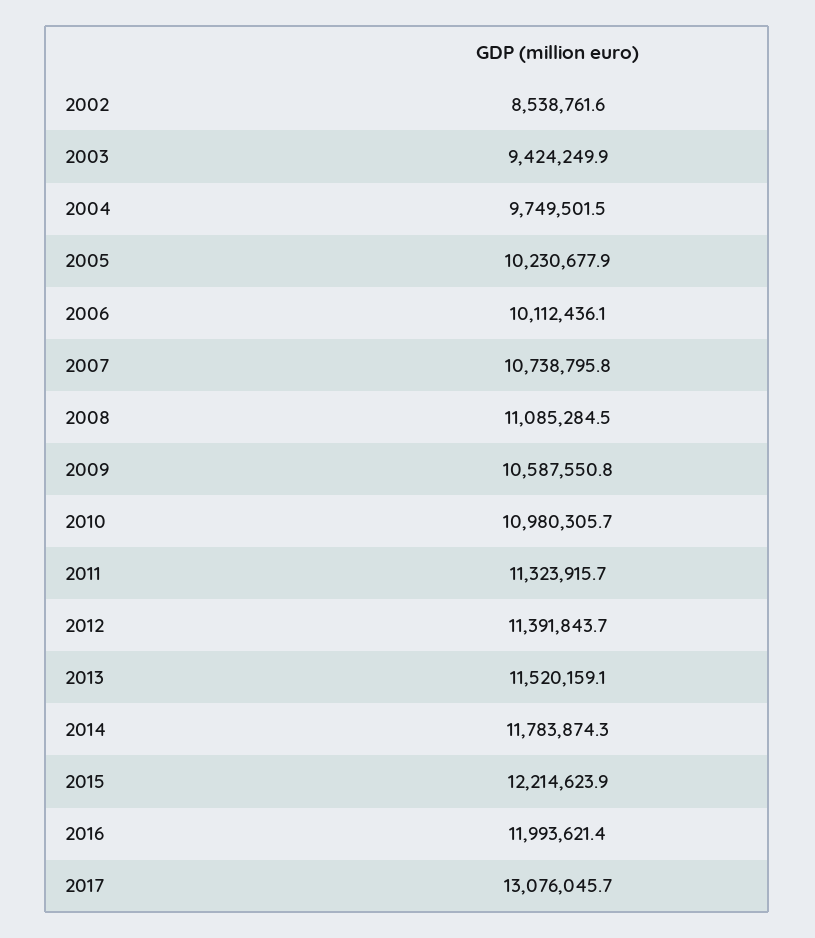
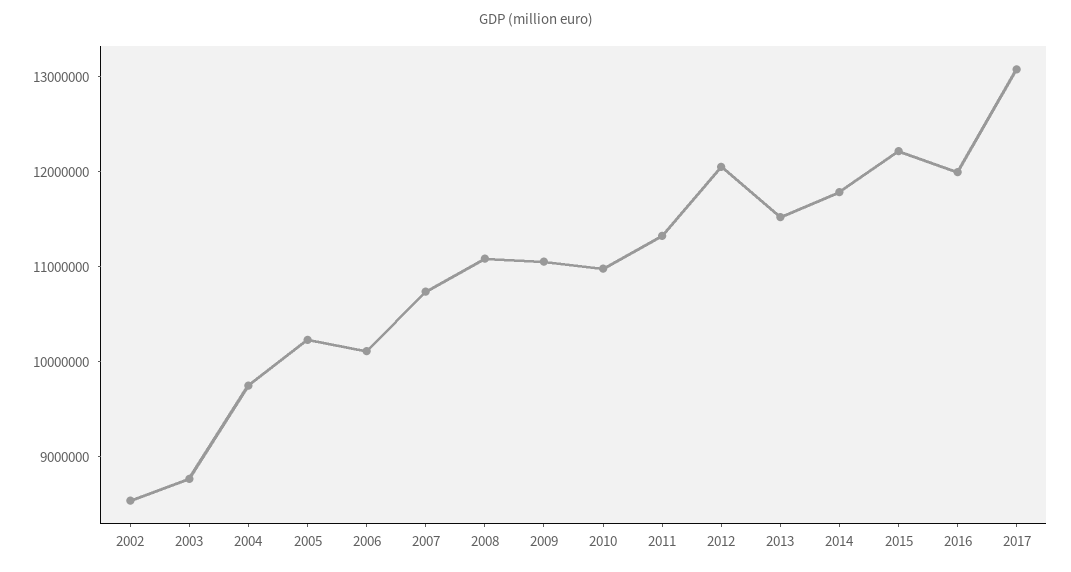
2003: 9424249.9 -> 8800000
2009: 10587550.8 -> 11000000
2012: 11391843.7 -> 12000000

